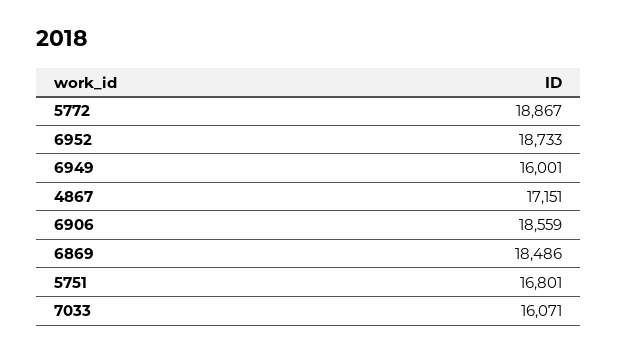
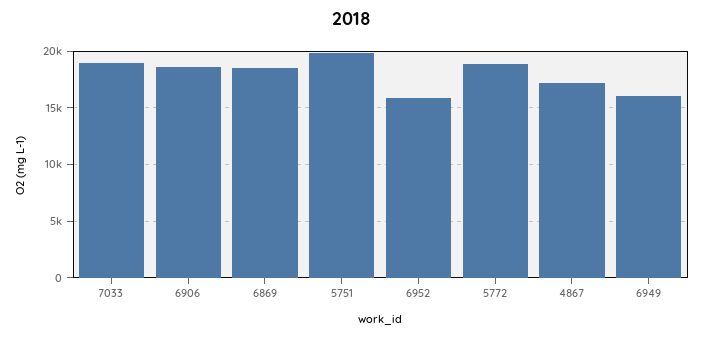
6952: 18733 -> 16000
5751: 16801 -> 20000
7033: 16071 -> 19000

